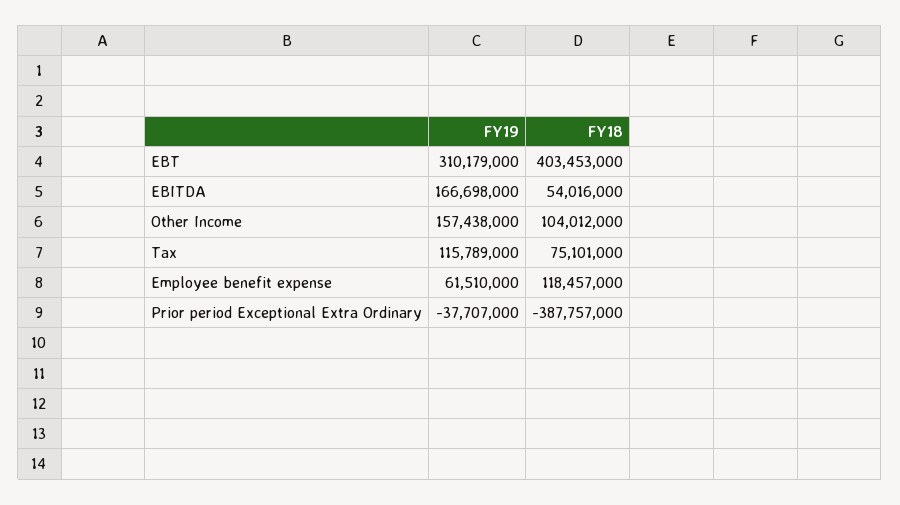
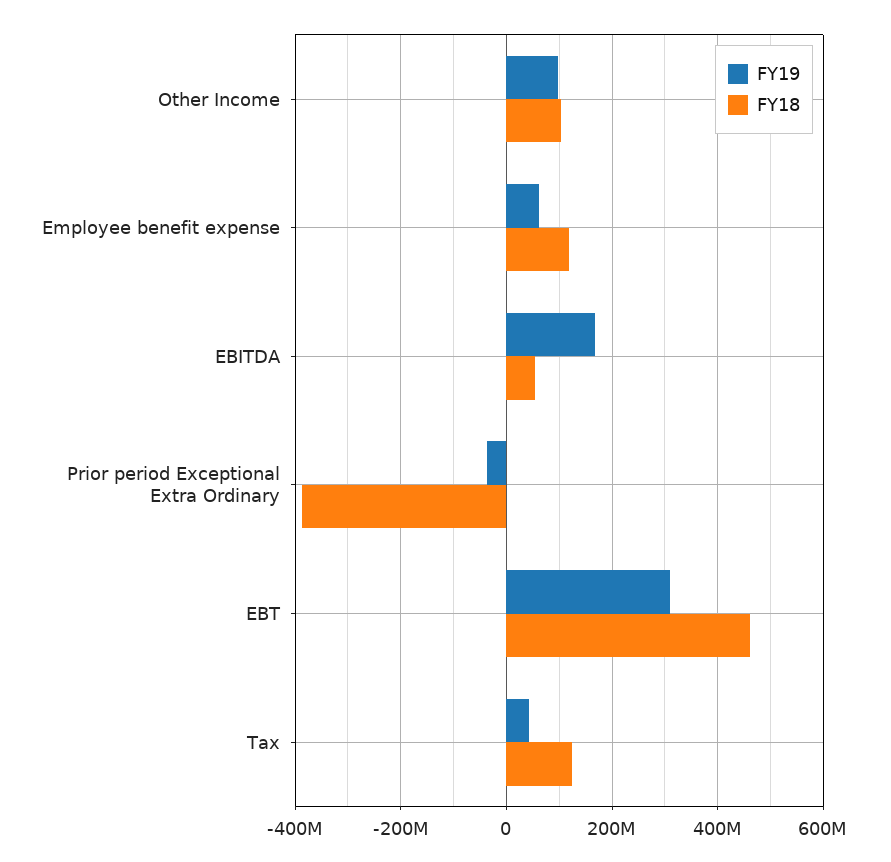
FY18, EBT: 403453000 -> 460000000
FY19, Other Income: 157438000 -> 100000000
FY19, Tax: 115789000 -> 40000000
FY18, Tax: 75101000 -> 120000000

